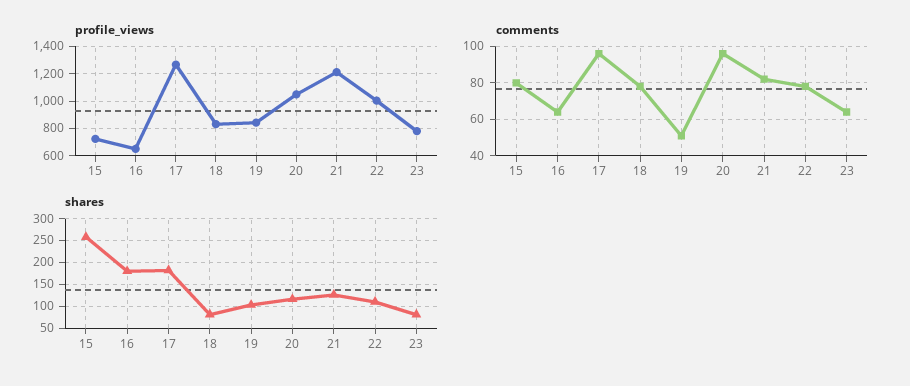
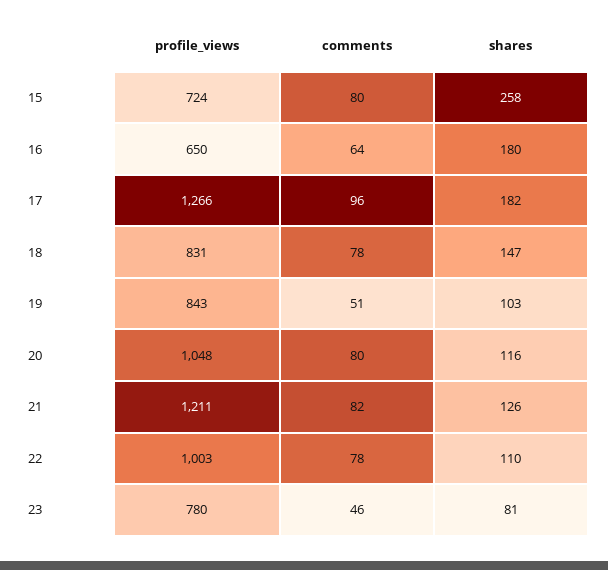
comments, 20: 95 -> 80
comments, 23: 65 -> 46
shares, 18: 75 -> 147

